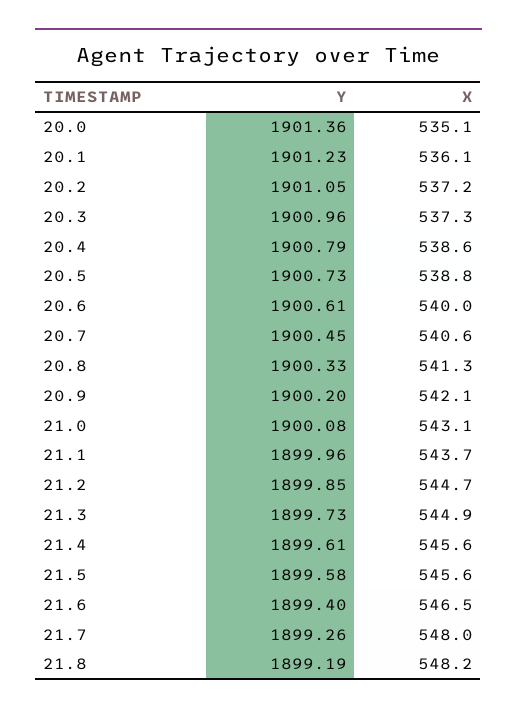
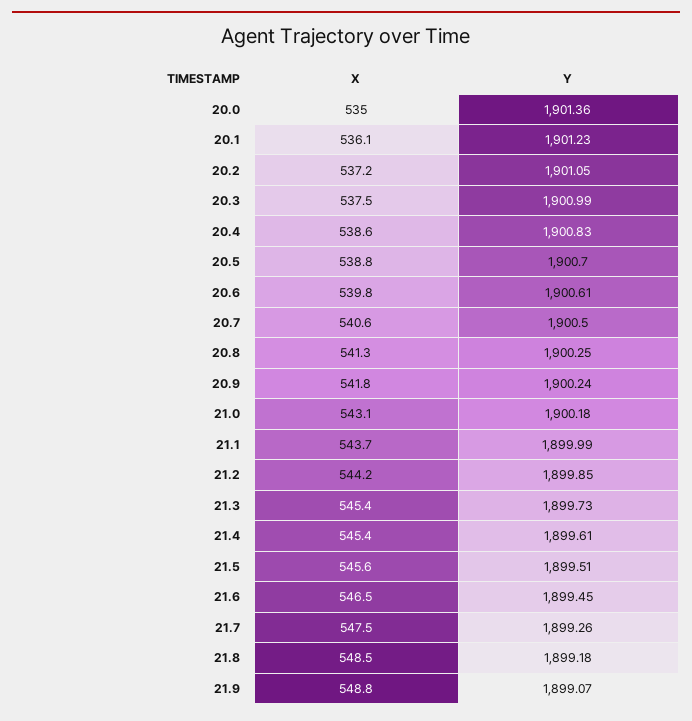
X, 20.0: 535.1 -> 535
Y, 20.3: 1900.96 -> 1900.99
X, 20.3: 537.3 -> 537.5
Y, 20.4: 1900.79 -> 1900.83
Y, 20.5: 1900.73 -> 1900.7
X, 20.6: 540 -> 539.8
Y, 20.7: 1900.45 -> 1900.5
Y, 20.8: 1900.33 -> 1900.25
Y, 20.9: 1900.2 -> 1900.24
X, 20.9: 542.1 -> 541.8
Y, 21.0: 1900.08 -> 1900.18
Y, 21.1: 1899.96 -> 1899.99
X, 21.2: 544.7 -> 544.2
X, 21.3: 544.9 -> 545.4
X, 21.4: 545.6 -> 545.4
Y, 21.5: 1899.58 -> 1899.51
Y, 21.6: 1899.4 -> 1899.45
X, 21.7: 548 -> 547.5
Y, 21.8: 1899.19 -> 1899.18
X, 21.8: 548.2 -> 548.5
X, 21.9: none -> 548.8
Y, 21.9: none -> 1899.07

